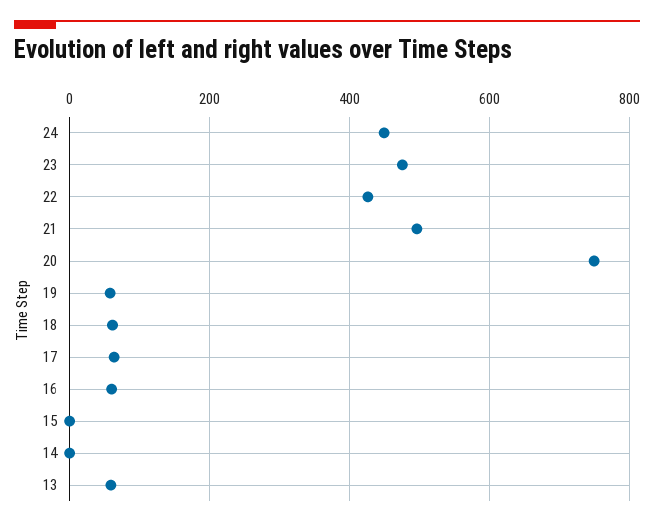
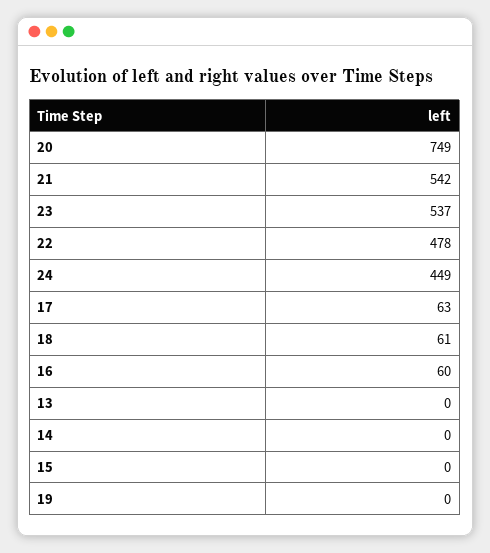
23: 480 -> 537
22: 420 -> 478
21: 500 -> 542
19: 60 -> 0
13: 60 -> 0

